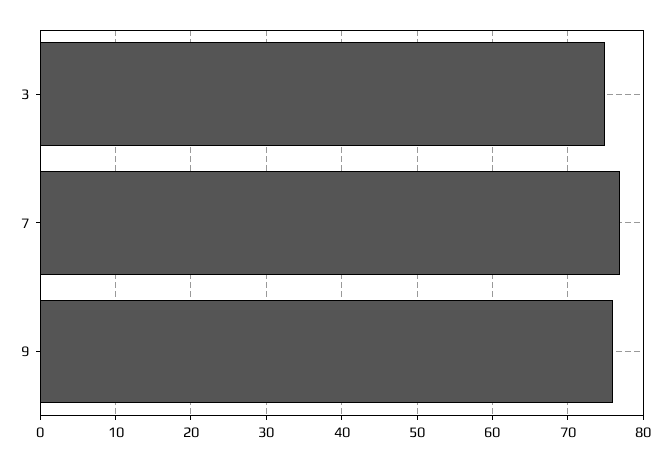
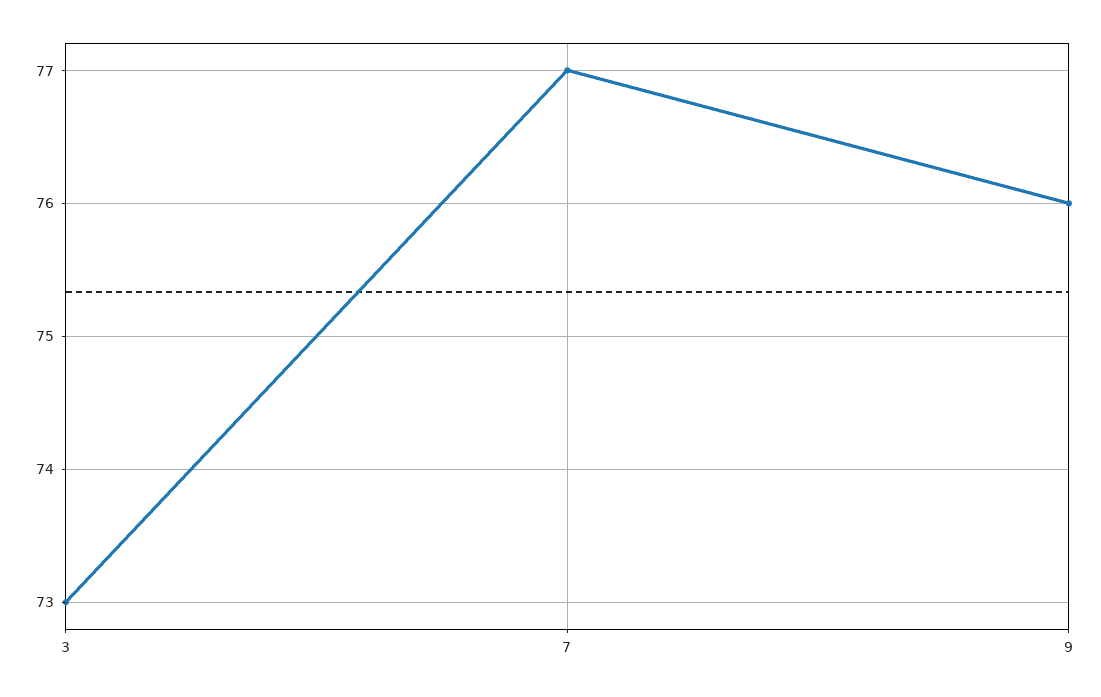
3: 75 -> 73

